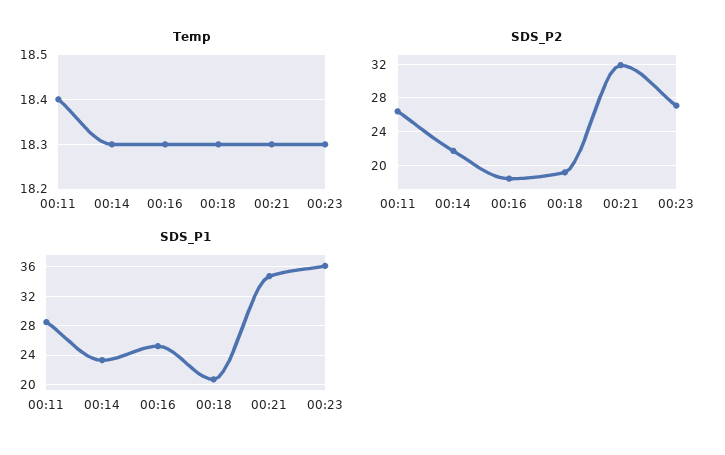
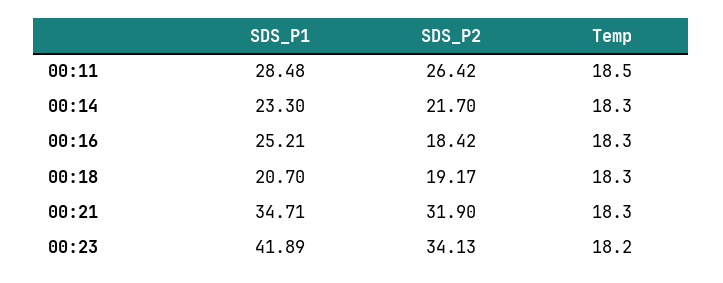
Temp, 00:11: 18.4 -> 18.5
Temp, 00:23: 18.3 -> 18.2
SDS_P2, 00:23: 27 -> 34.13
SDS_P1, 00:23: 36 -> 41.89

